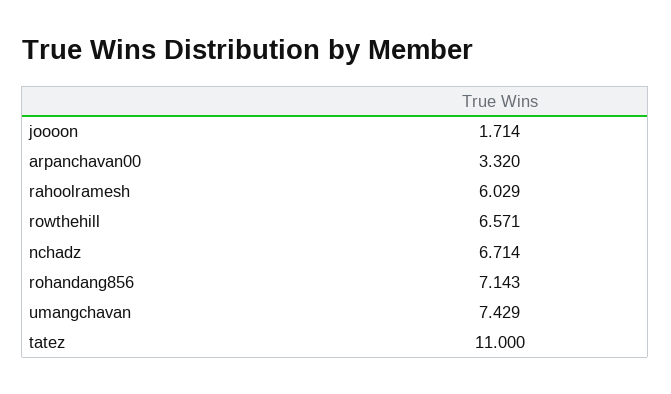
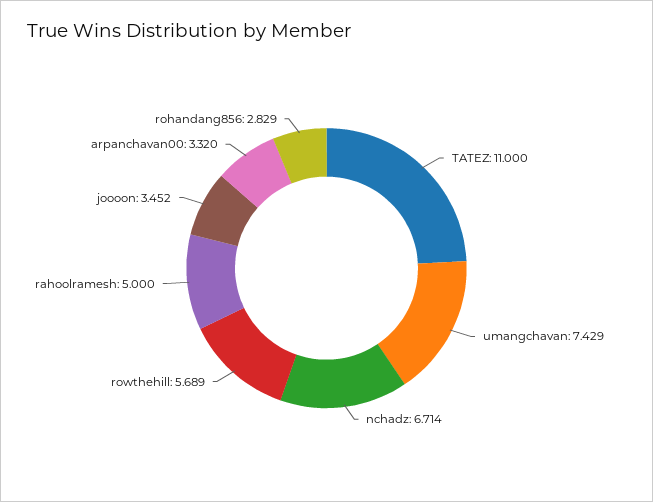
joooon: 1.714 -> 3.452
rahoolramesh: 6.029 -> 5
rowthehill: 6.571 -> 5.689
rohandang856: 7.143 -> 2.829

